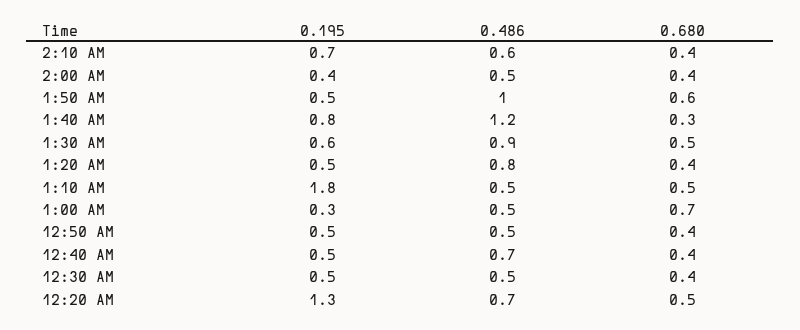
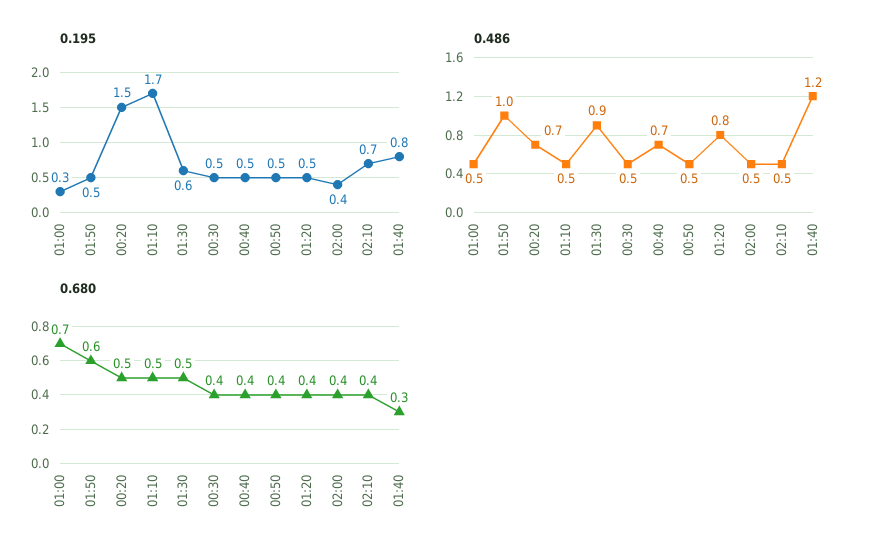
0.486, 2:10 AM: 0.6 -> 0.5
0.195, 1:10 AM: 1.8 -> 1.7
0.195, 12:20 AM: 1.3 -> 1.5

